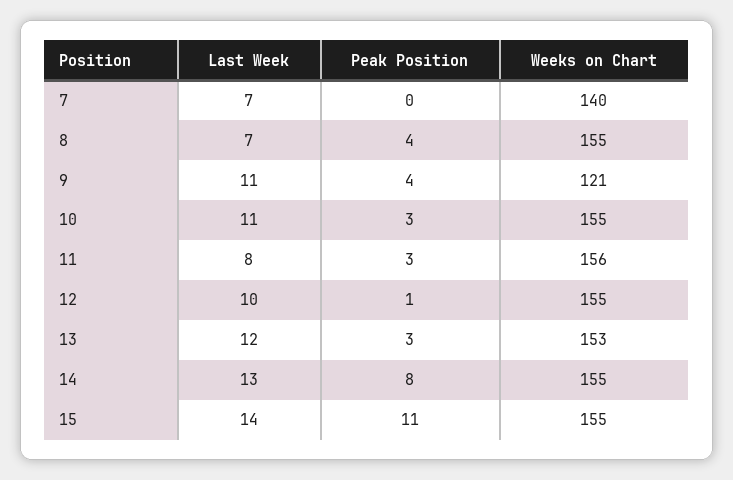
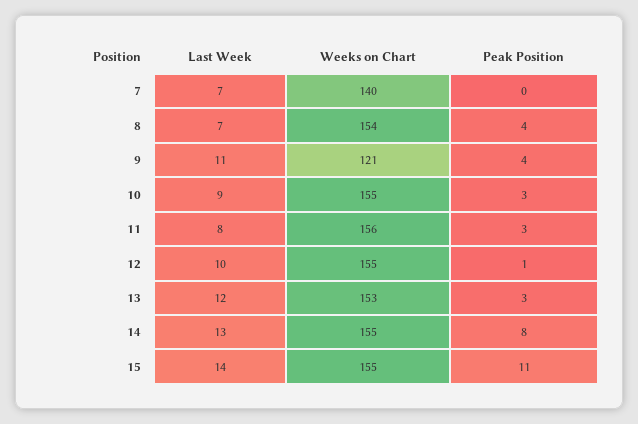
Weeks on Chart, 8: 155 -> 154
Last Week, 10: 11 -> 9

